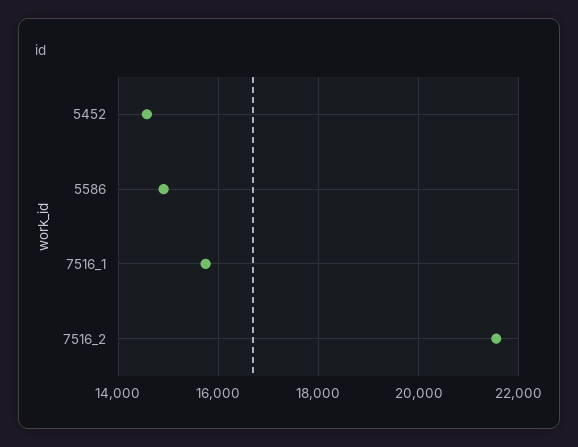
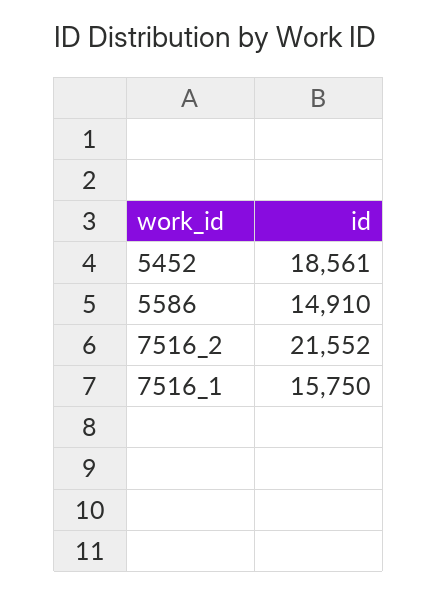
5452: 14600 -> 18561

